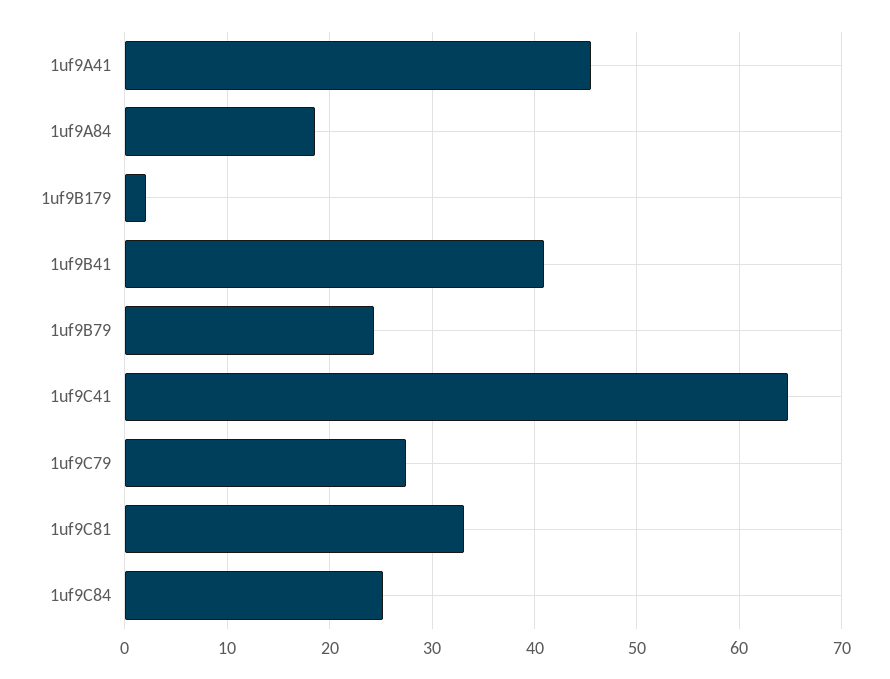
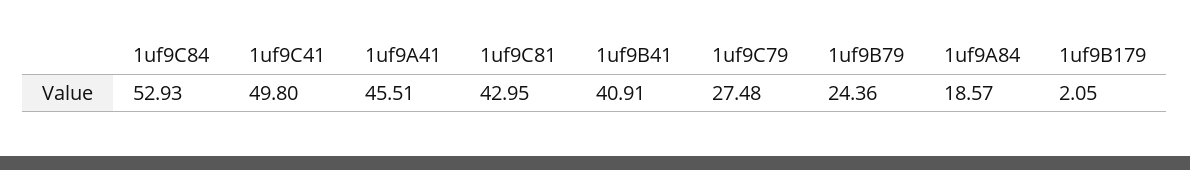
1uf9C41: 65 -> 49.8
1uf9C81: 33 -> 42.95
1uf9C84: 25 -> 52.93

